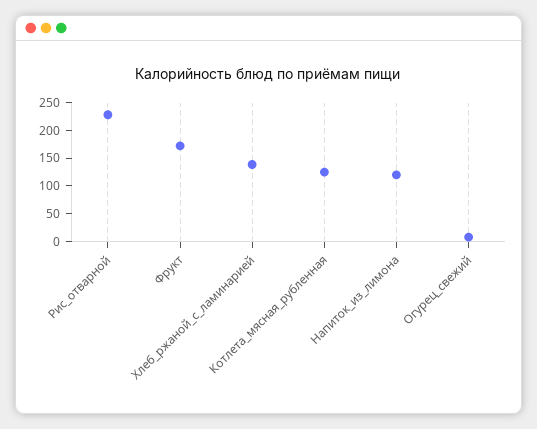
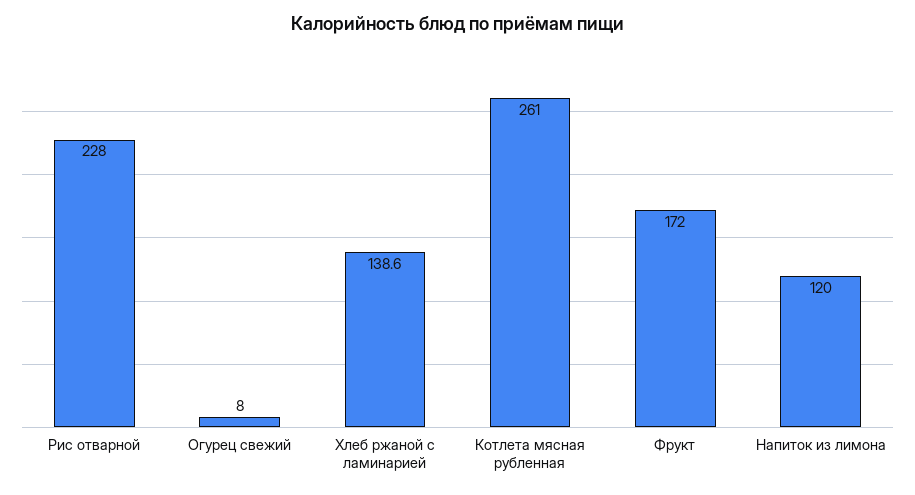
Котлета_мясная_рубленная: 125 -> 261

